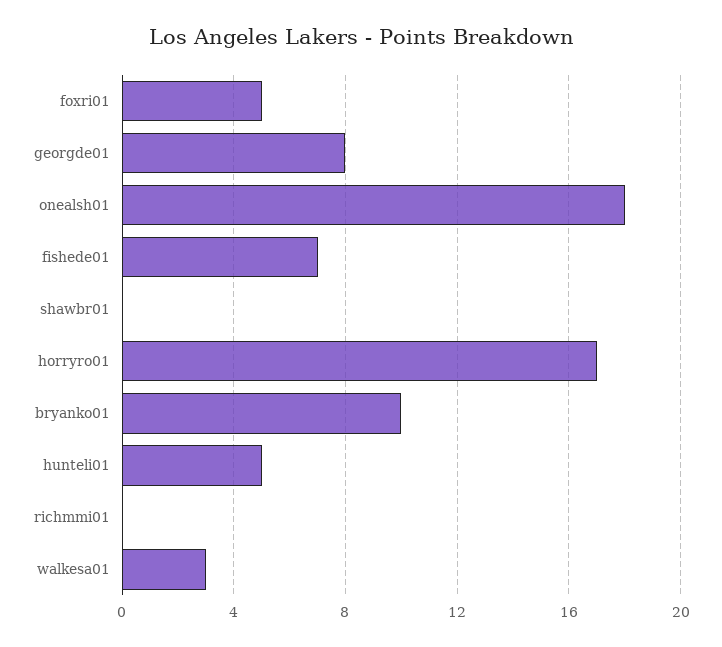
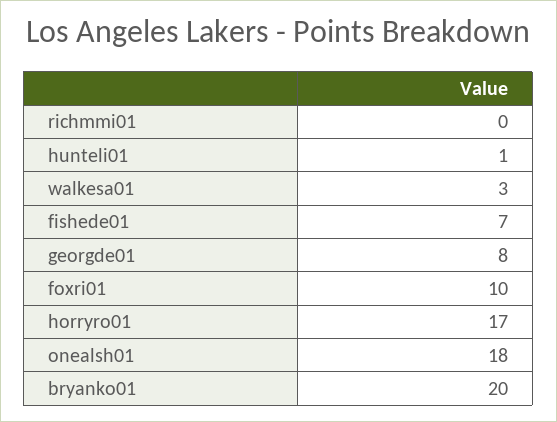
foxri01: 5 -> 10
shawbr01: 0 -> none
bryanko01: 10 -> 20
hunteli01: 5 -> 1

